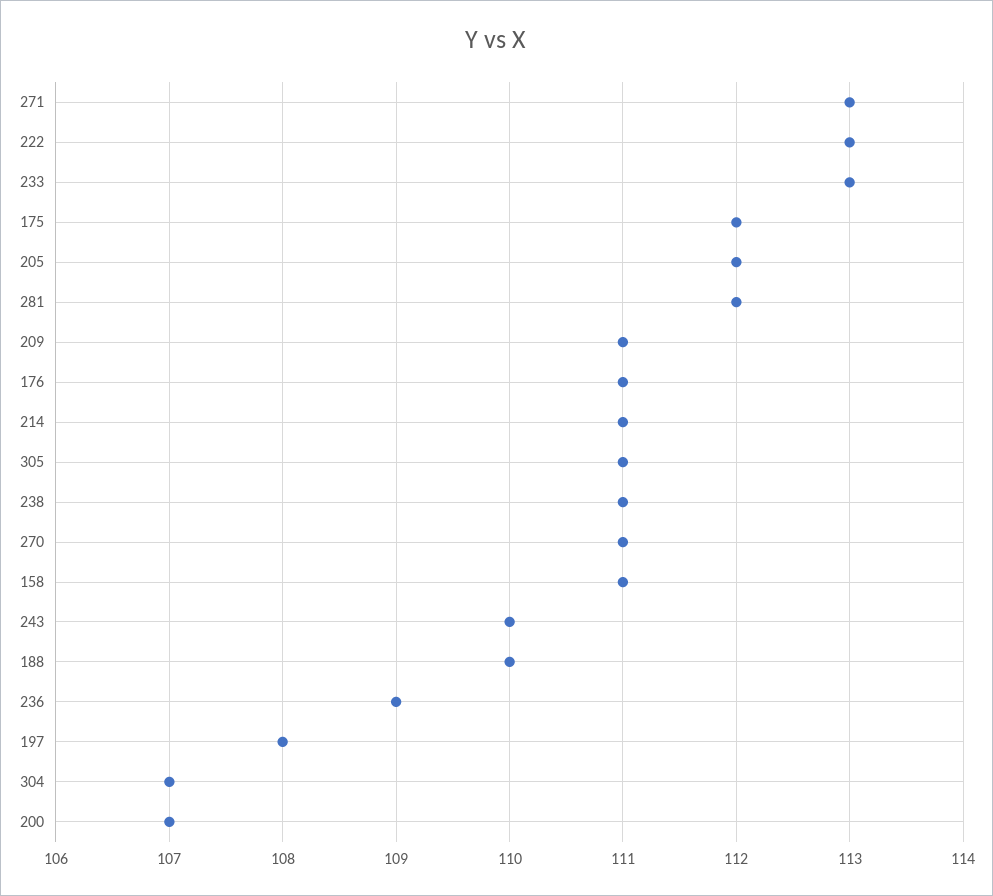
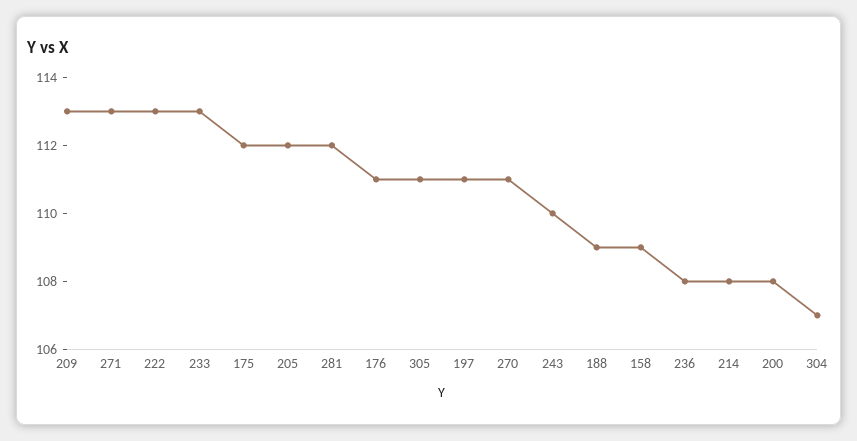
209: 111 -> 113
214: 111 -> 108
238: 111 -> none
158: 111 -> 109
188: 110 -> 109
236: 109 -> 108
197: 108 -> 111
200: 107 -> 108

